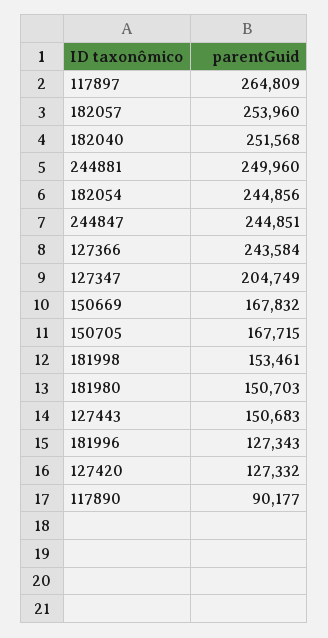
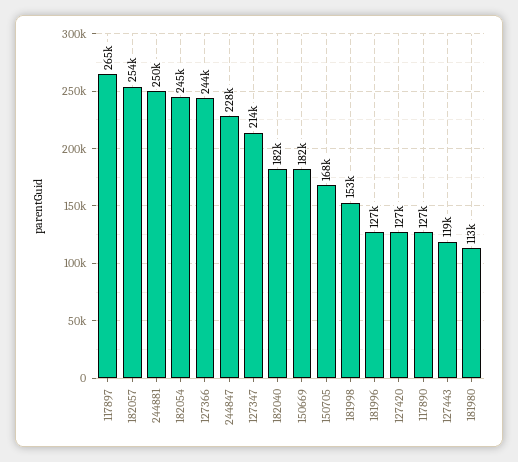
182040: 251568 -> 182000
244847: 244851 -> 228000
127347: 204749 -> 214000
150669: 167832 -> 182000
181980: 150703 -> 113000
127443: 150683 -> 119000
117890: 90177 -> 127000

